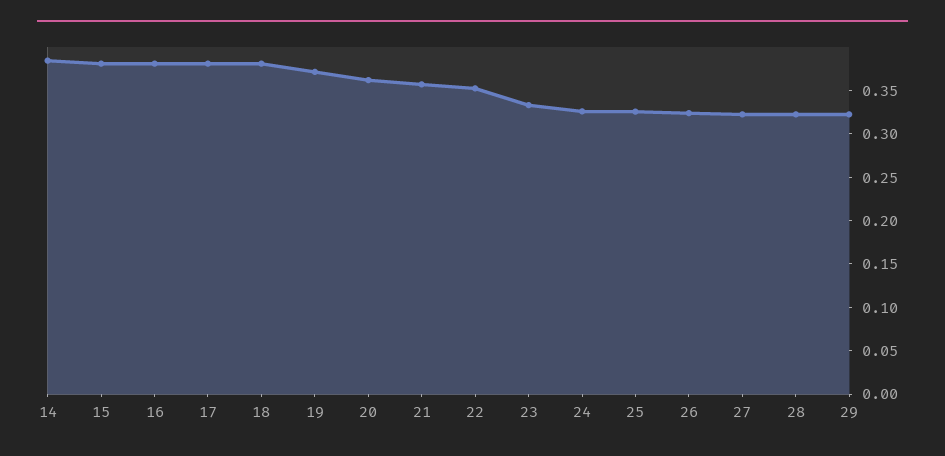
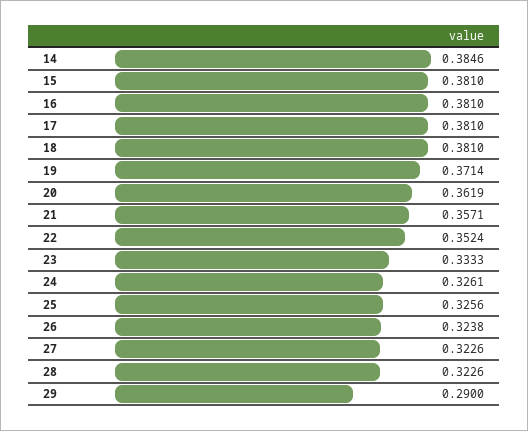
29: 0.32 -> 0.29

